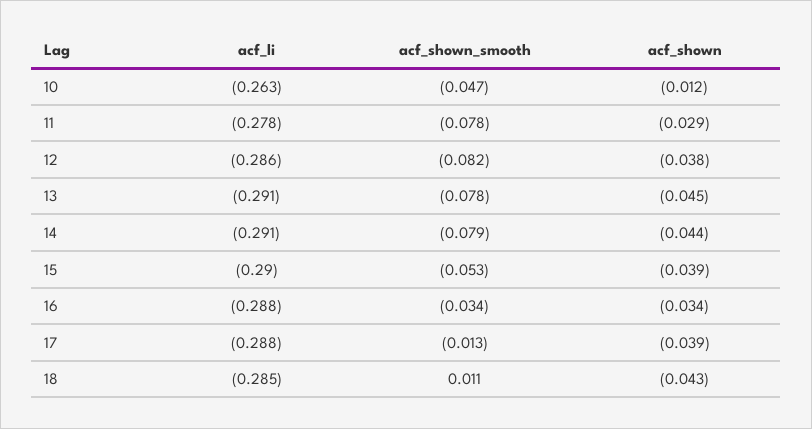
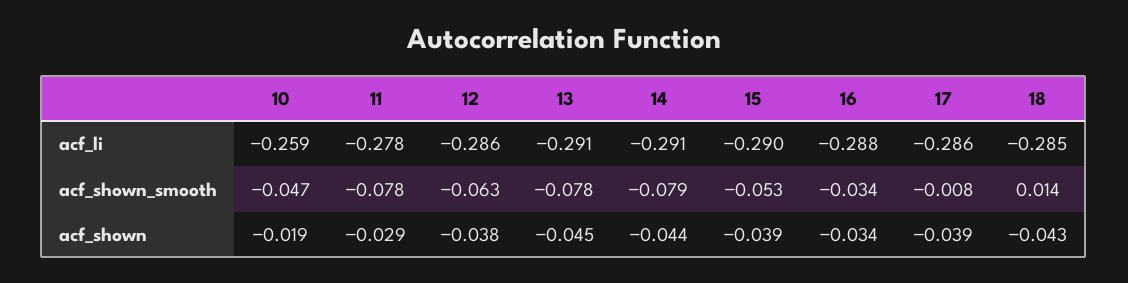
acf_li, 10: -0.263 -> -0.259
acf_shown, 10: -0.012 -> -0.019
acf_shown_smooth, 12: -0.082 -> -0.063
acf_li, 17: -0.288 -> -0.286
acf_shown_smooth, 17: -0.013 -> -0.008
acf_shown_smooth, 18: 0.011 -> 0.014

